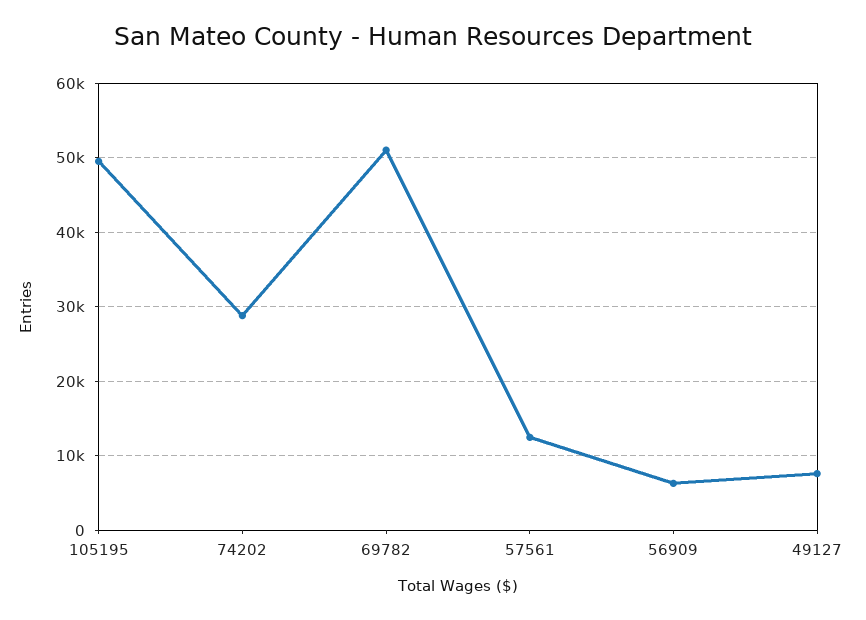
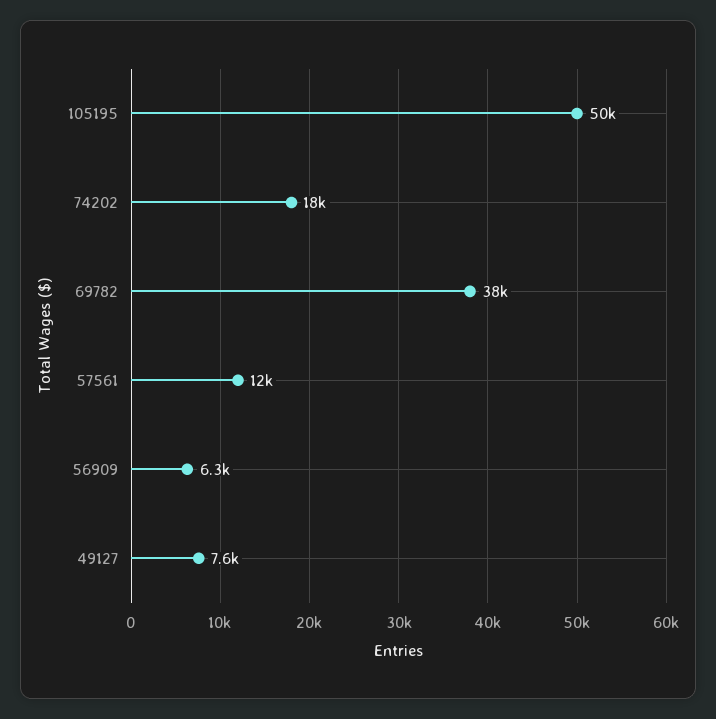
74202: 29000 -> 18000
69782: 51000 -> 38000

